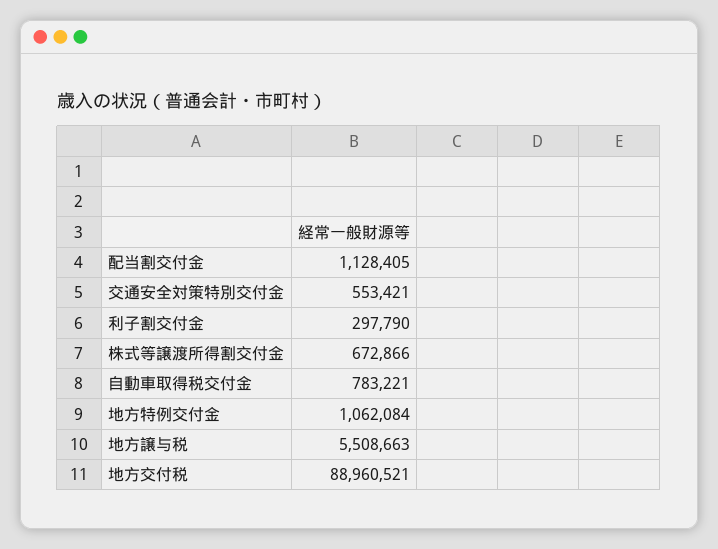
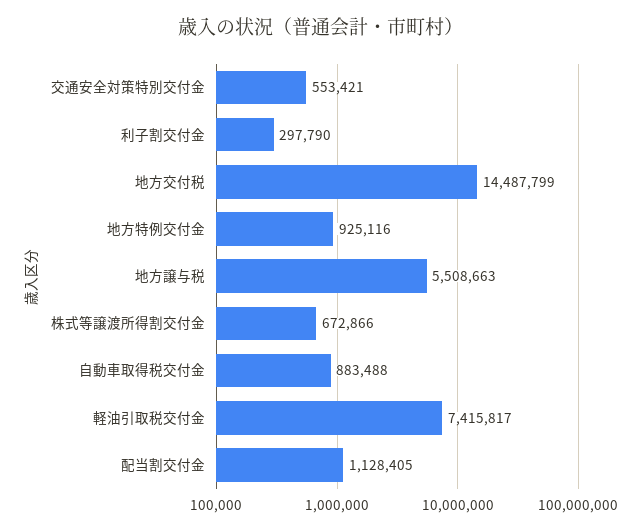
自動車取得税交付金: 783221 -> 883488
地方特例交付金: 1062084 -> 925116
地方交付税: 88960521 -> 14487799
軽油引取税交付金: none -> 7415817

